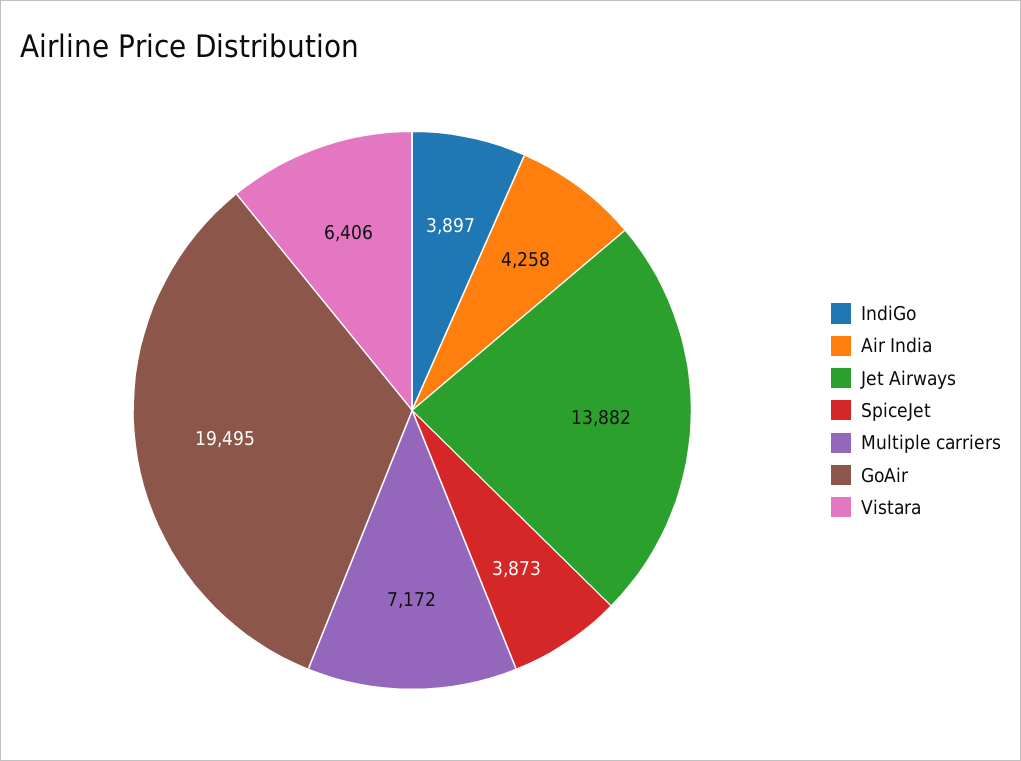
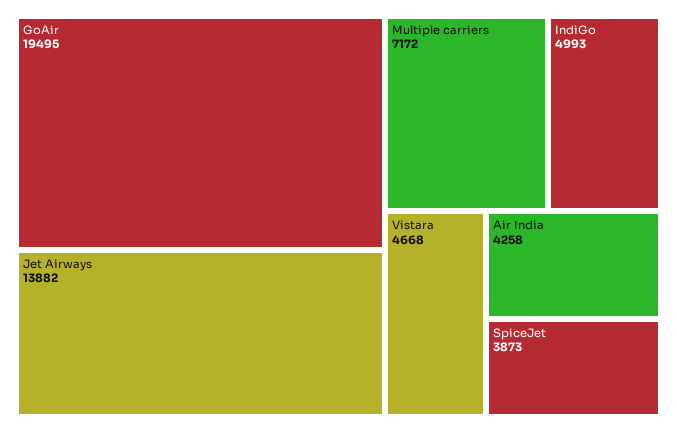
IndiGo: 3897 -> 4993
Vistara: 6406 -> 4668

